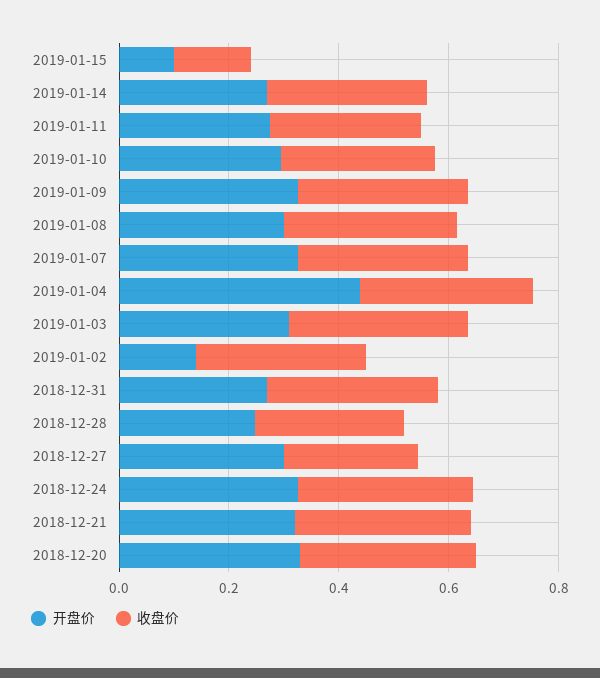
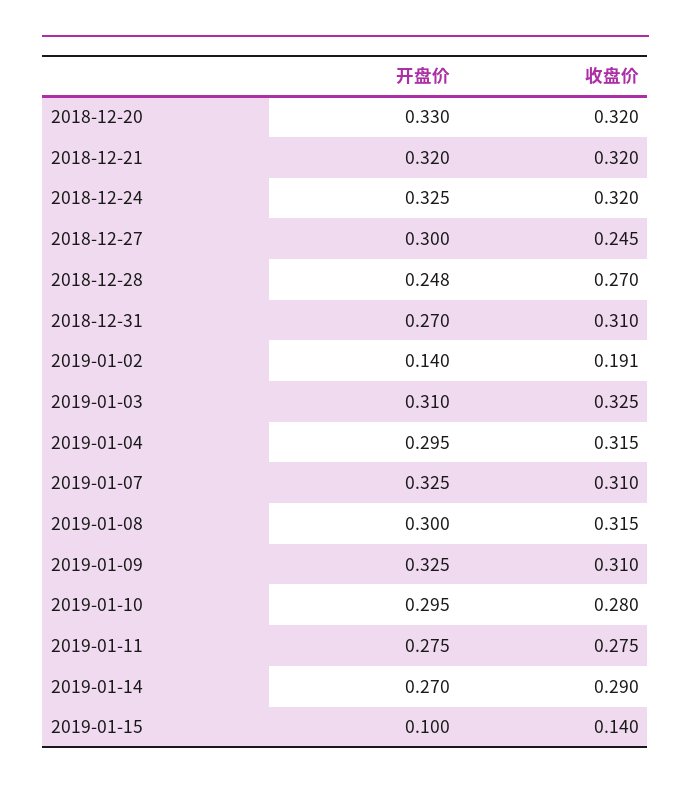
开盘价, 2019-01-04: 0.45 -> 0.295
收盘价, 2019-01-02: 0.3 -> 0.191

